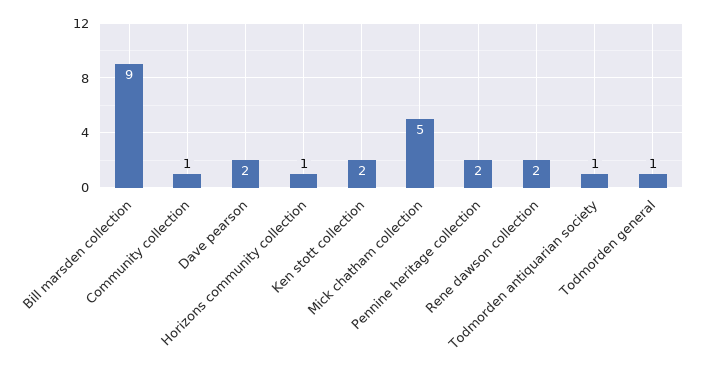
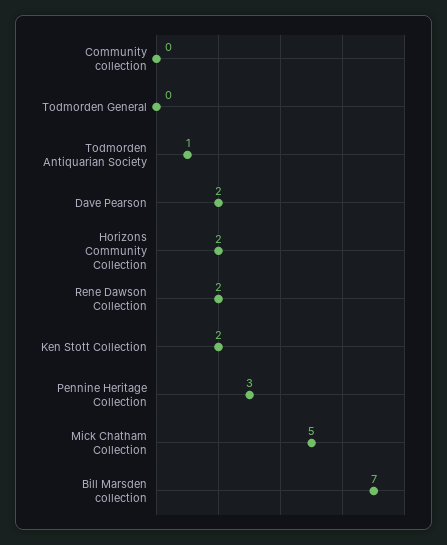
Bill marsden collection: 9 -> 7
Community collection: 1 -> 0
Horizons community collection: 1 -> 2
Pennine heritage collection: 2 -> 3
Todmorden general: 1 -> 0

